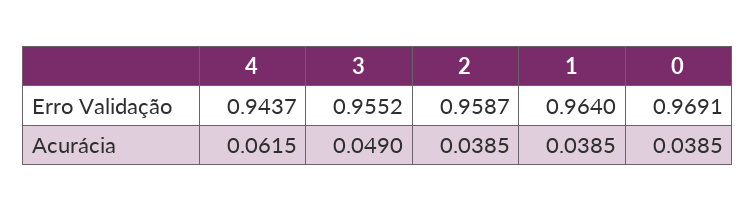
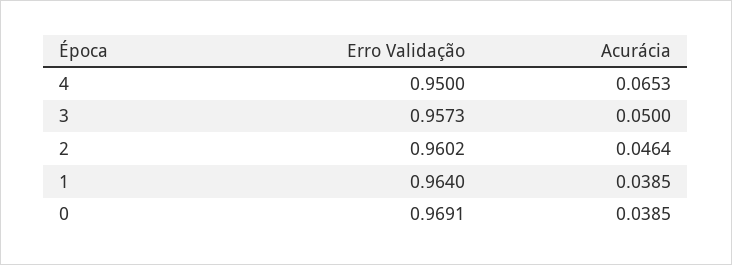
4, Erro Validação: 0.9437 -> 0.95
3, Erro Validação: 0.9552 -> 0.9573
2, Erro Validação: 0.9587 -> 0.9602
4, Acurácia: 0.0615 -> 0.0653
3, Acurácia: 0.049 -> 0.05
2, Acurácia: 0.0385 -> 0.0464

